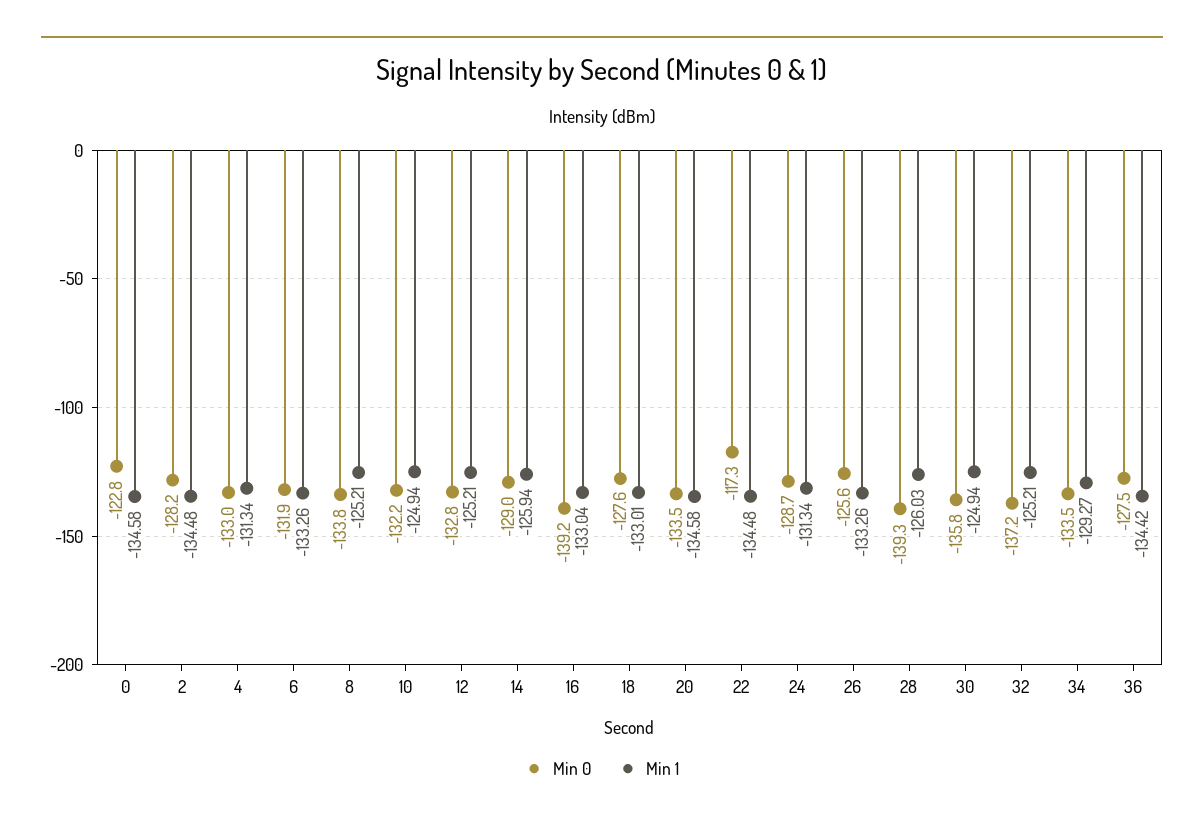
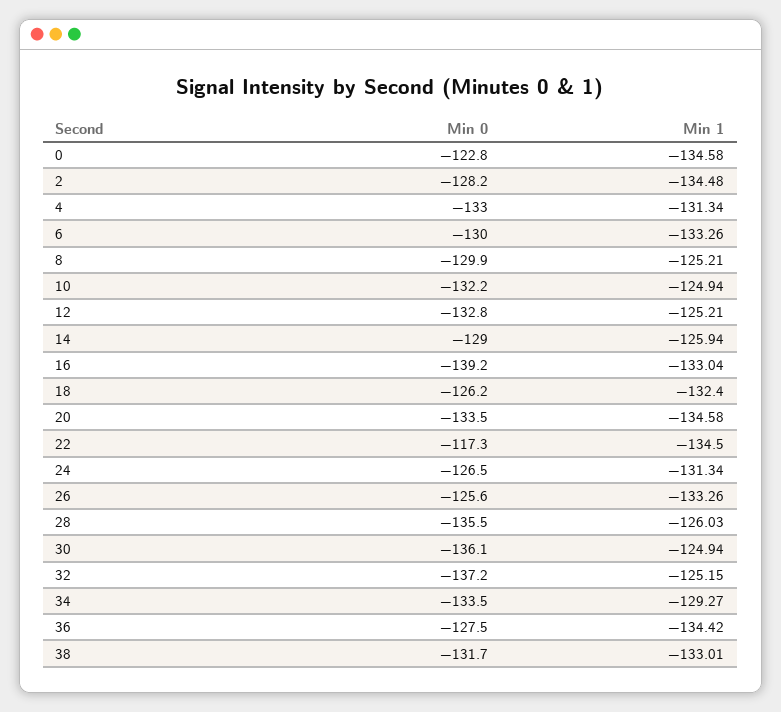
Min 0, 6: -131.9 -> -130
Min 0, 8: -133.8 -> -129.9
Min 0, 18: -127.6 -> -126.2
Min 1, 18: -133.01 -> -132.4
Min 1, 22: -134.48 -> -134.5
Min 0, 24: -128.7 -> -126.5
Min 0, 28: -139.3 -> -135.5
Min 0, 30: -135.8 -> -136.1
Min 1, 32: -125.21 -> -125.15
Min 0, 38: none -> -131.7
Min 1, 38: none -> -133.01

